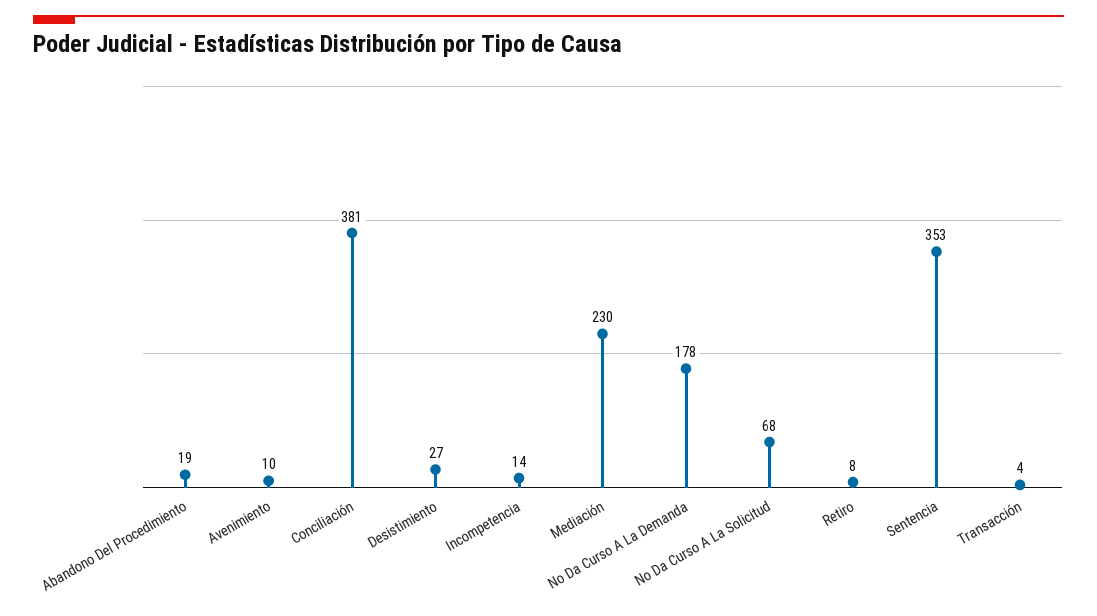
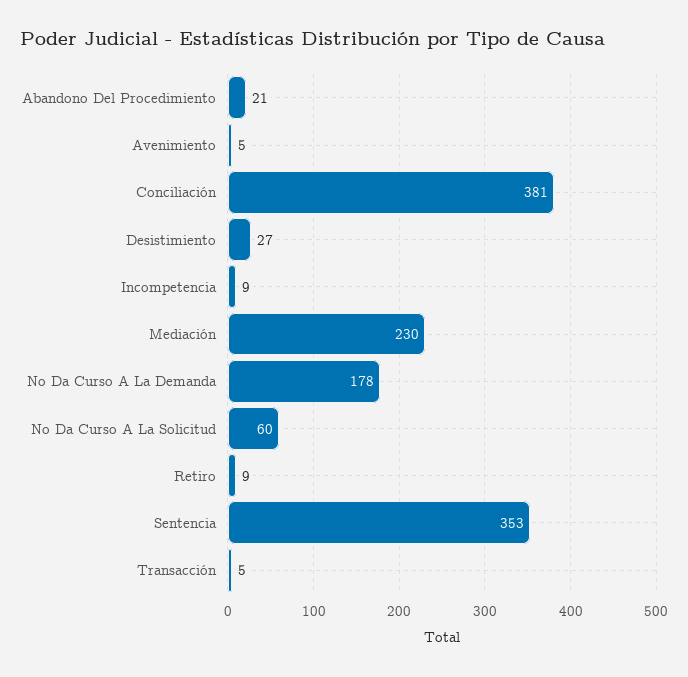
Abandono Del Procedimiento: 19 -> 21
Avenimiento: 10 -> 5
Incompetencia: 14 -> 9
No Da Curso A La Solicitud: 68 -> 60
Retiro: 8 -> 9
Transacción: 4 -> 5

